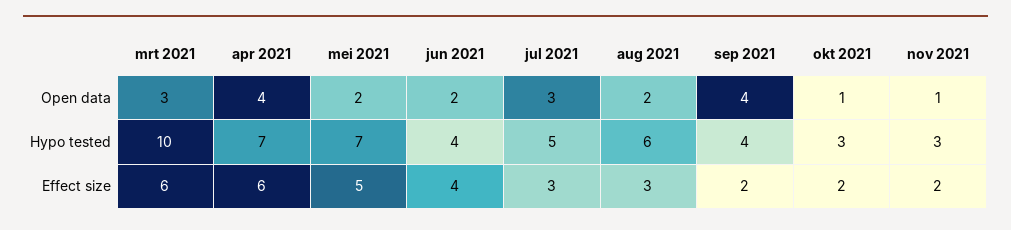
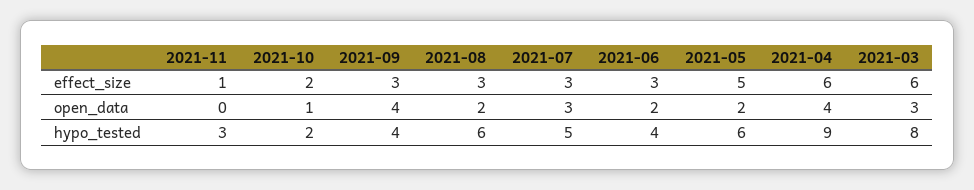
nov 2021, Open data: 1 -> 0
mrt 2021, Hypo tested: 10 -> 8
apr 2021, Hypo tested: 7 -> 9
mei 2021, Hypo tested: 7 -> 6
okt 2021, Hypo tested: 3 -> 2
jun 2021, Effect size: 4 -> 3
sep 2021, Effect size: 2 -> 3
nov 2021, Effect size: 2 -> 1

